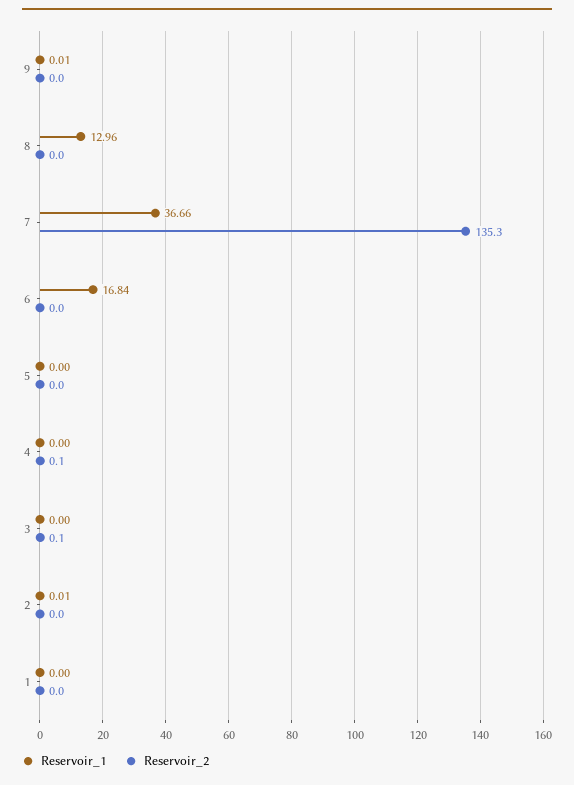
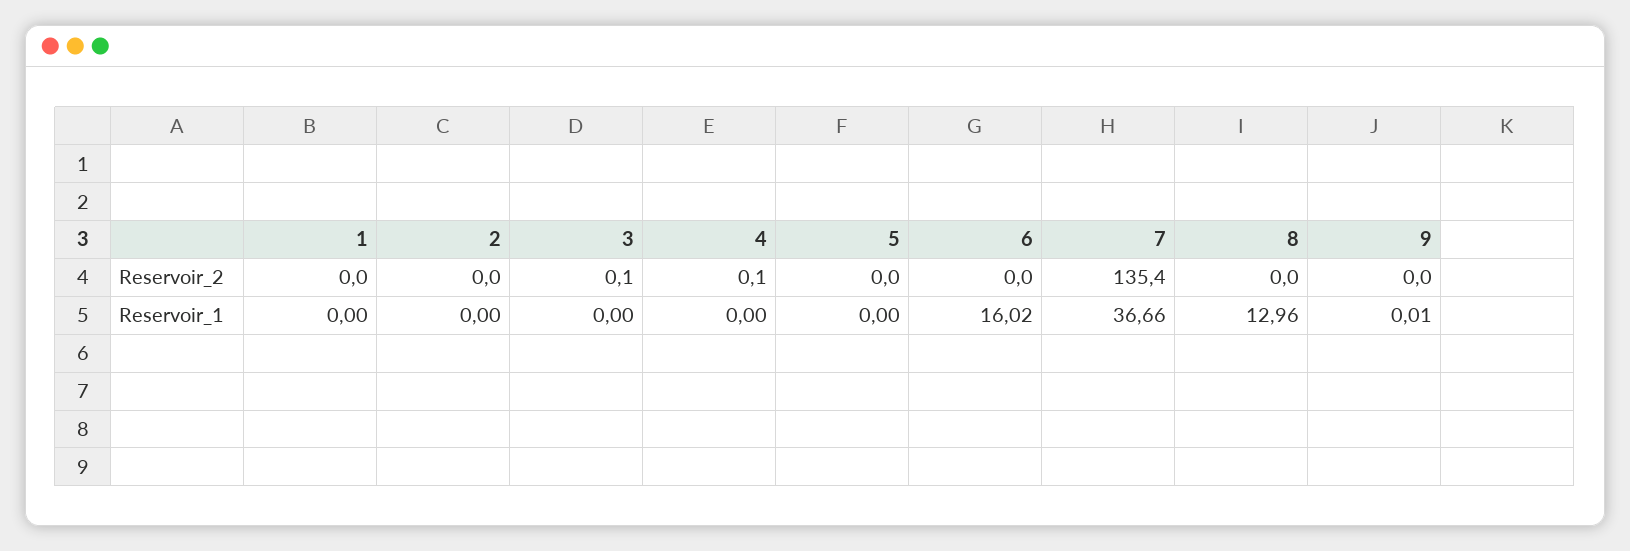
Reservoir_2, 7: 135.3 -> 135.4
Reservoir_1, 6: 16.84 -> 16.02
Reservoir_1, 2: 0.01 -> 0

